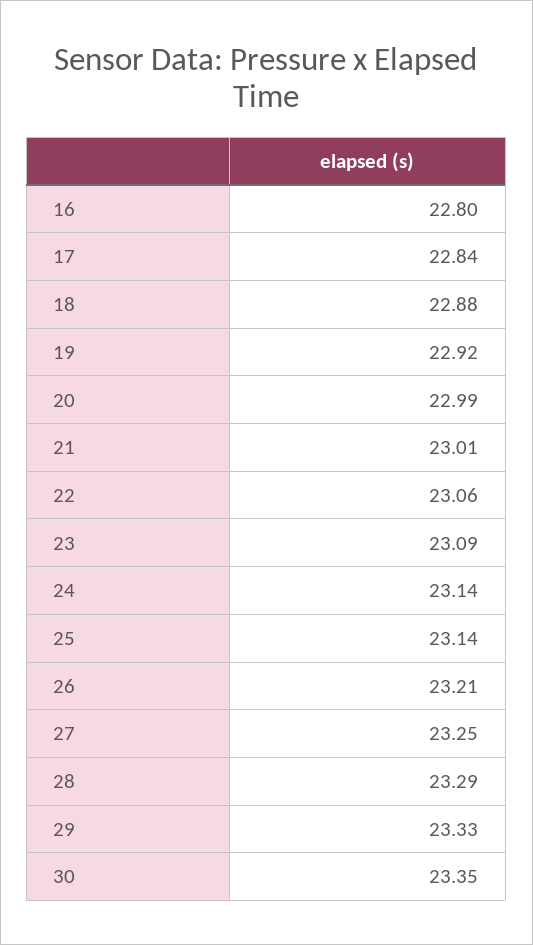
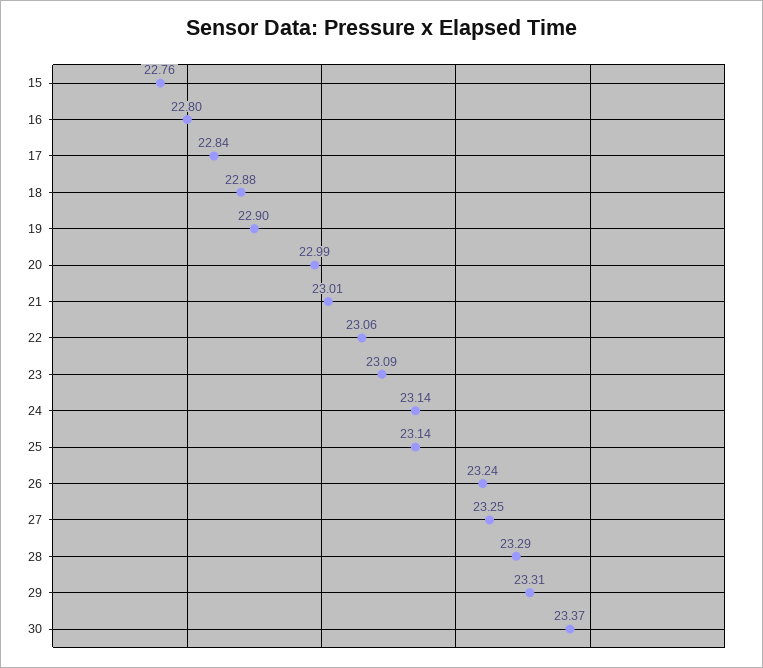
19: 22.92 -> 22.9
26: 23.21 -> 23.24
29: 23.33 -> 23.31
30: 23.35 -> 23.37
15: none -> 22.76

